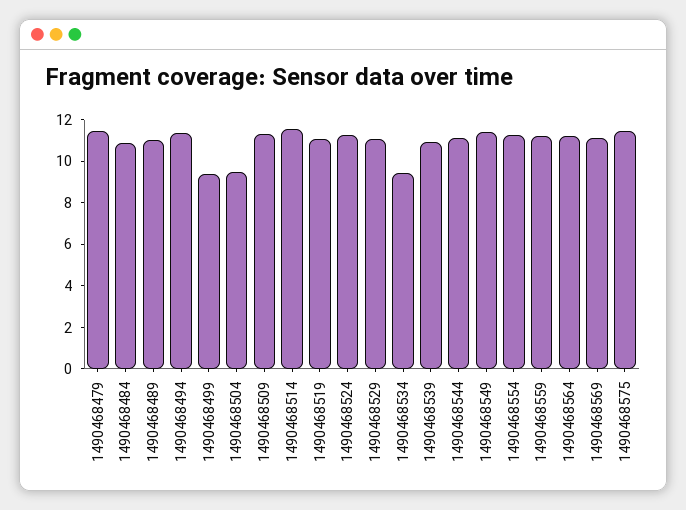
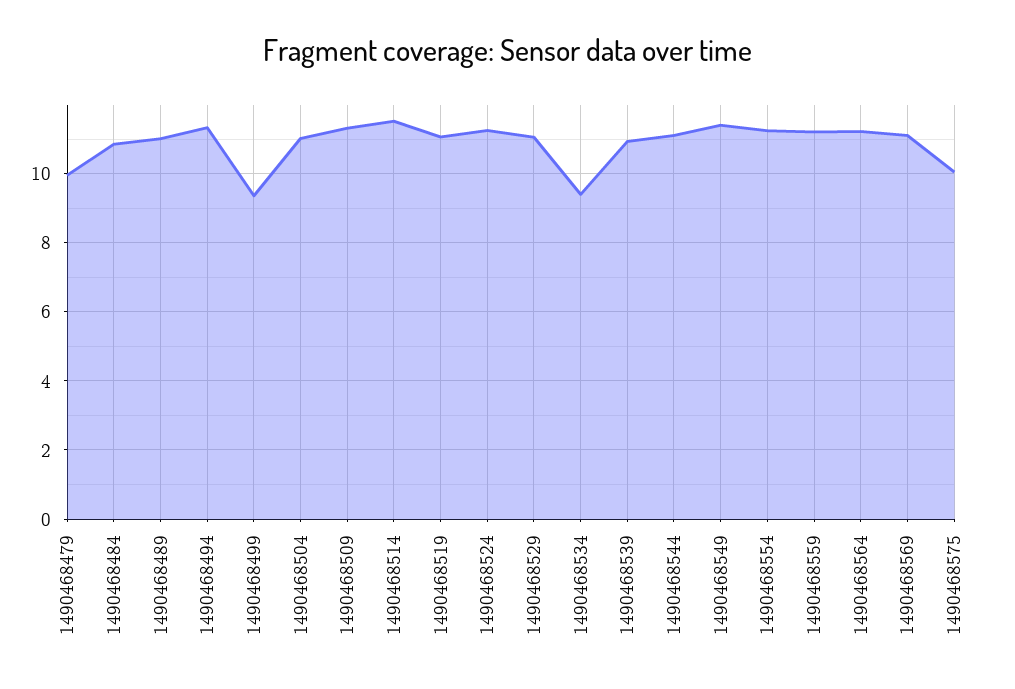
1490468479: 11.5 -> 10
1490468504: 9.5 -> 11
1490468575: 11.5 -> 10

